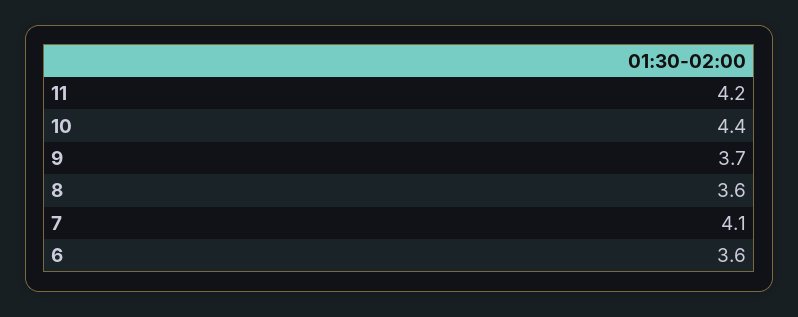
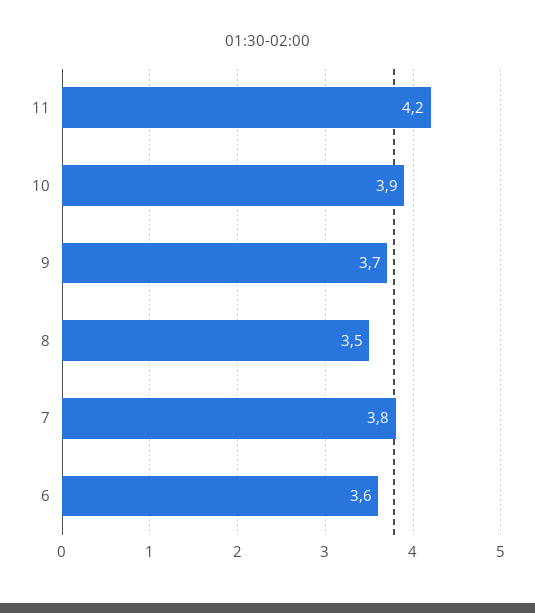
10: 4.4 -> 3.9
8: 3.6 -> 3.5
7: 4.1 -> 3.8

